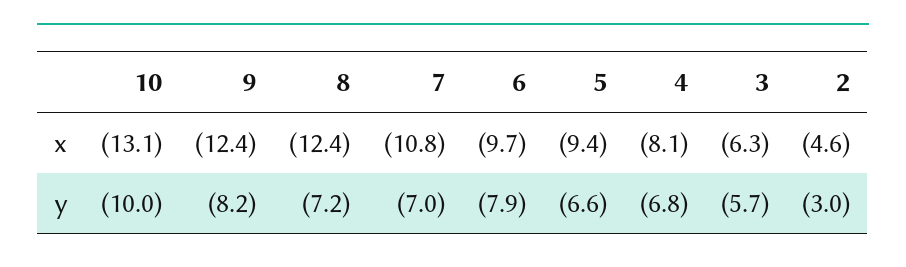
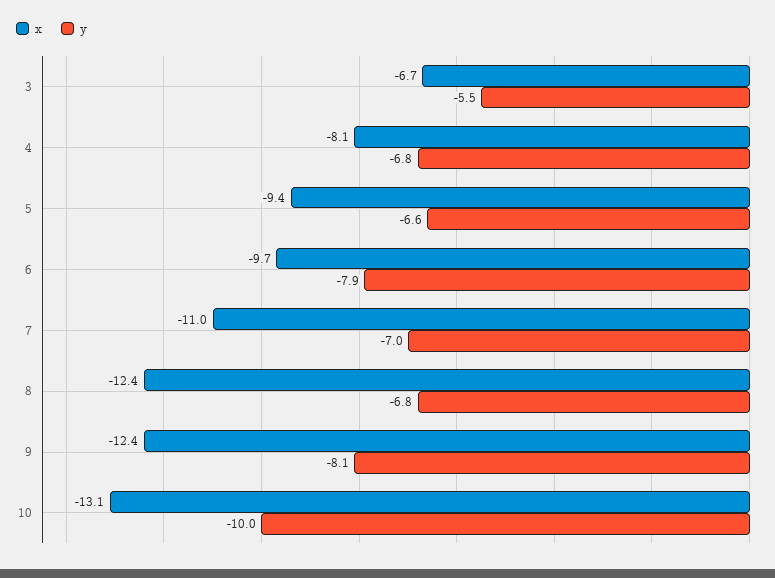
x, 7: -10.8 -> -11
x, 3: -6.3 -> -6.7
x, 2: -4.6 -> none
y, 9: -8.2 -> -8.1
y, 8: -7.2 -> -6.8
y, 3: -5.7 -> -5.5
y, 2: -3 -> none

